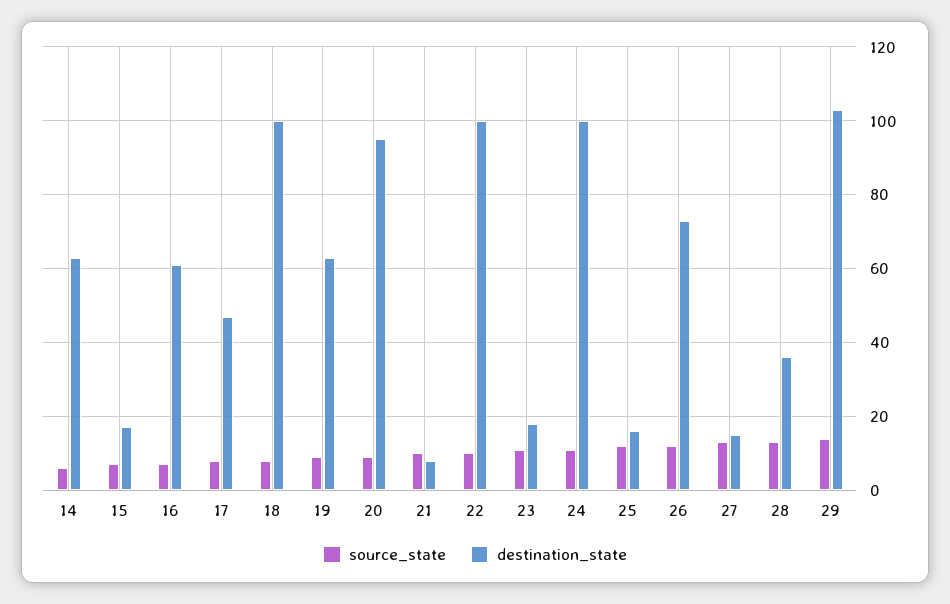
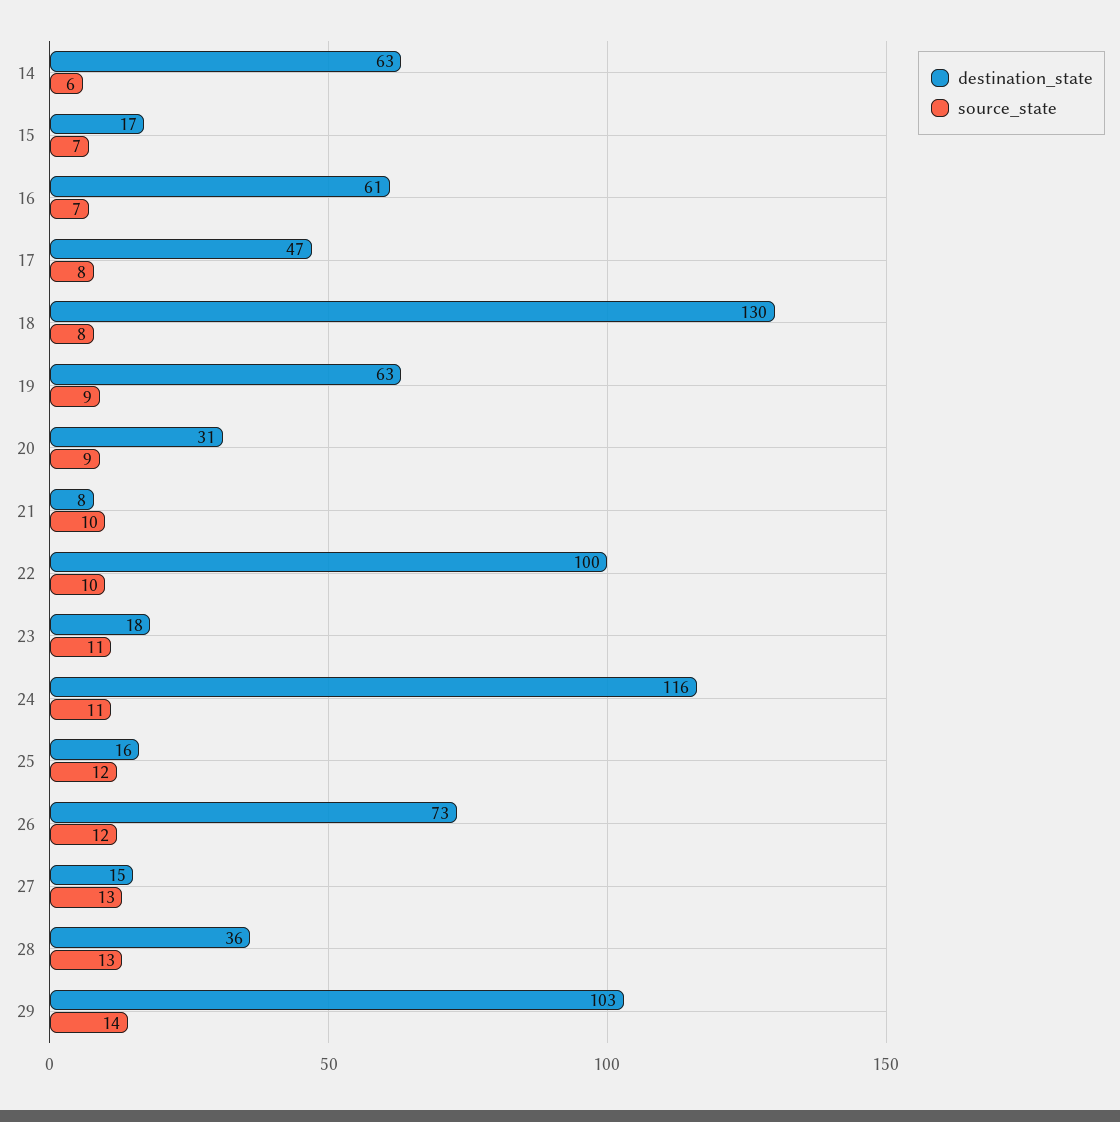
destination_state, 18: 100 -> 130
destination_state, 20: 95 -> 31
destination_state, 24: 100 -> 116

